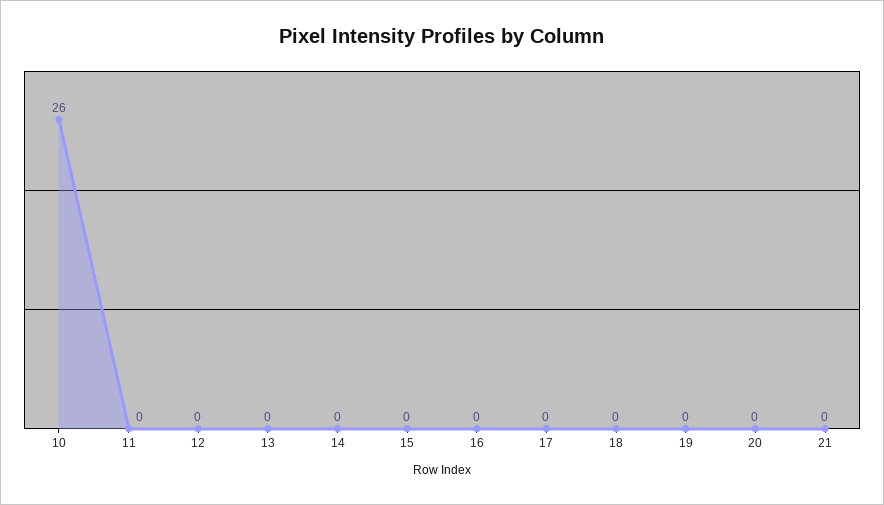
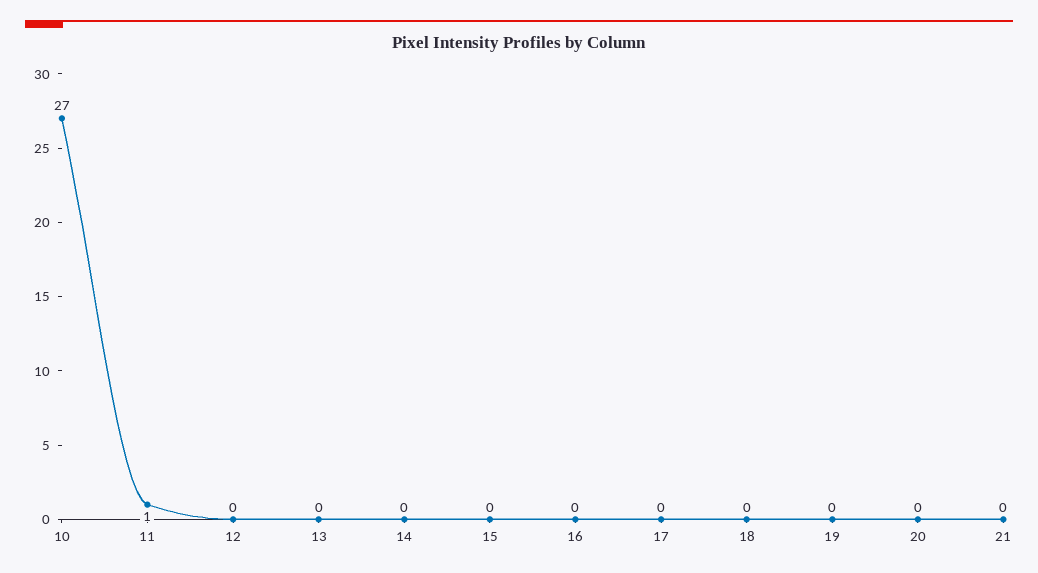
10: 26 -> 27
11: 0 -> 1

